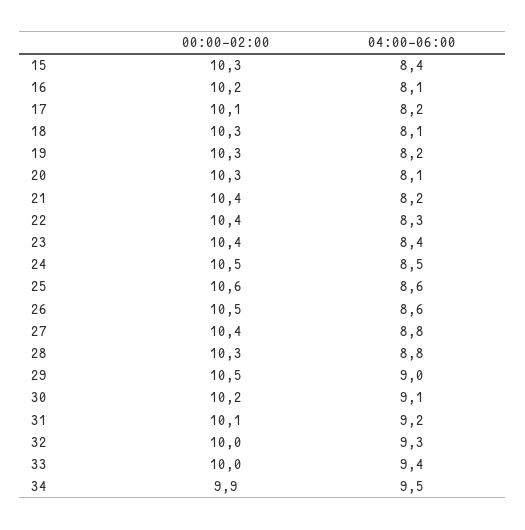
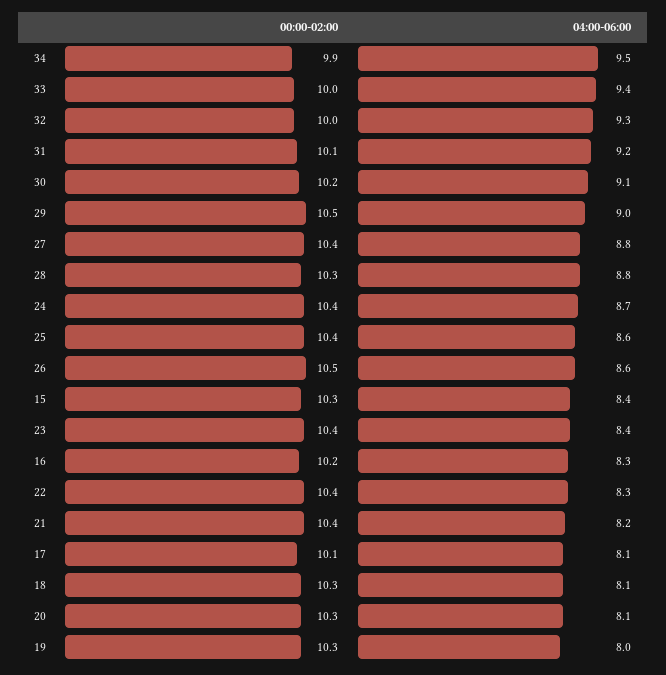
04:00-06:00, 16: 8.1 -> 8.3
04:00-06:00, 17: 8.2 -> 8.1
04:00-06:00, 19: 8.2 -> 8
00:00-02:00, 24: 10.5 -> 10.4
04:00-06:00, 24: 8.5 -> 8.7
00:00-02:00, 25: 10.6 -> 10.4

